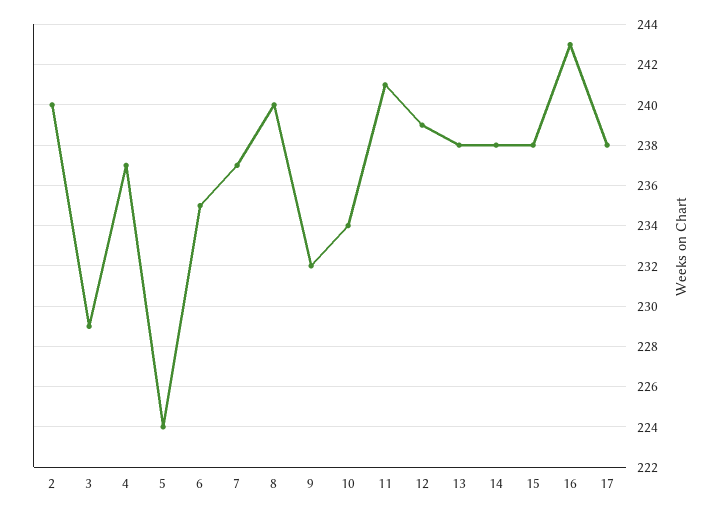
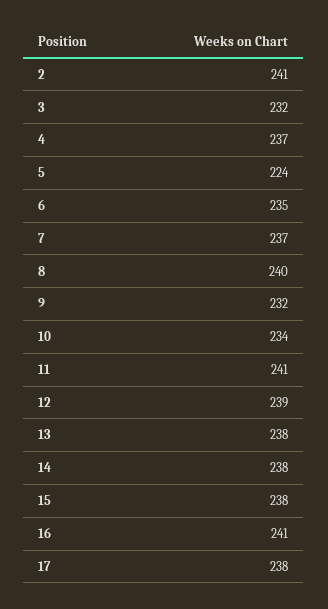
2: 240 -> 241
3: 229 -> 232
16: 243 -> 241

